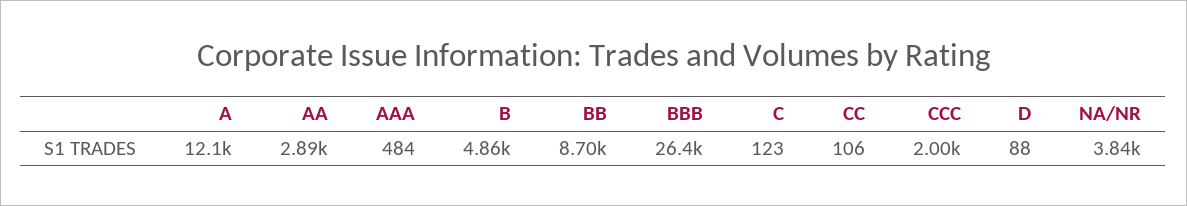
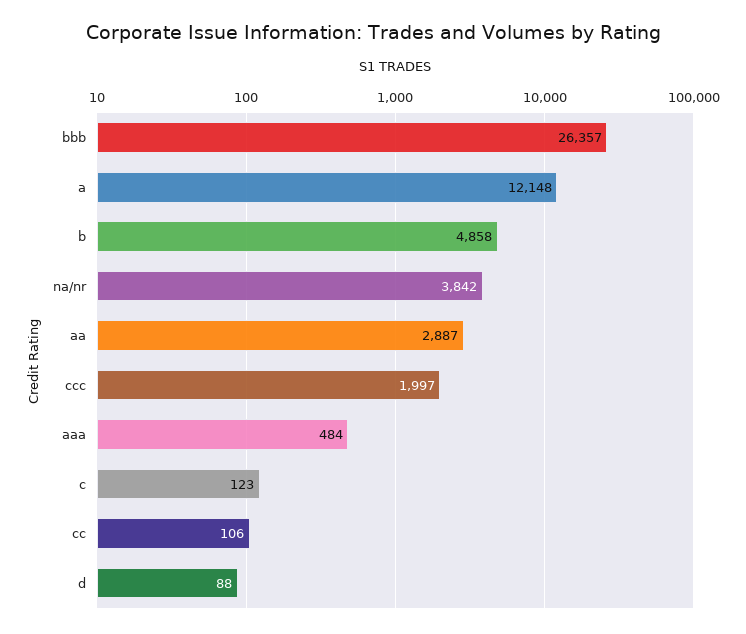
BB: 8700 -> none

